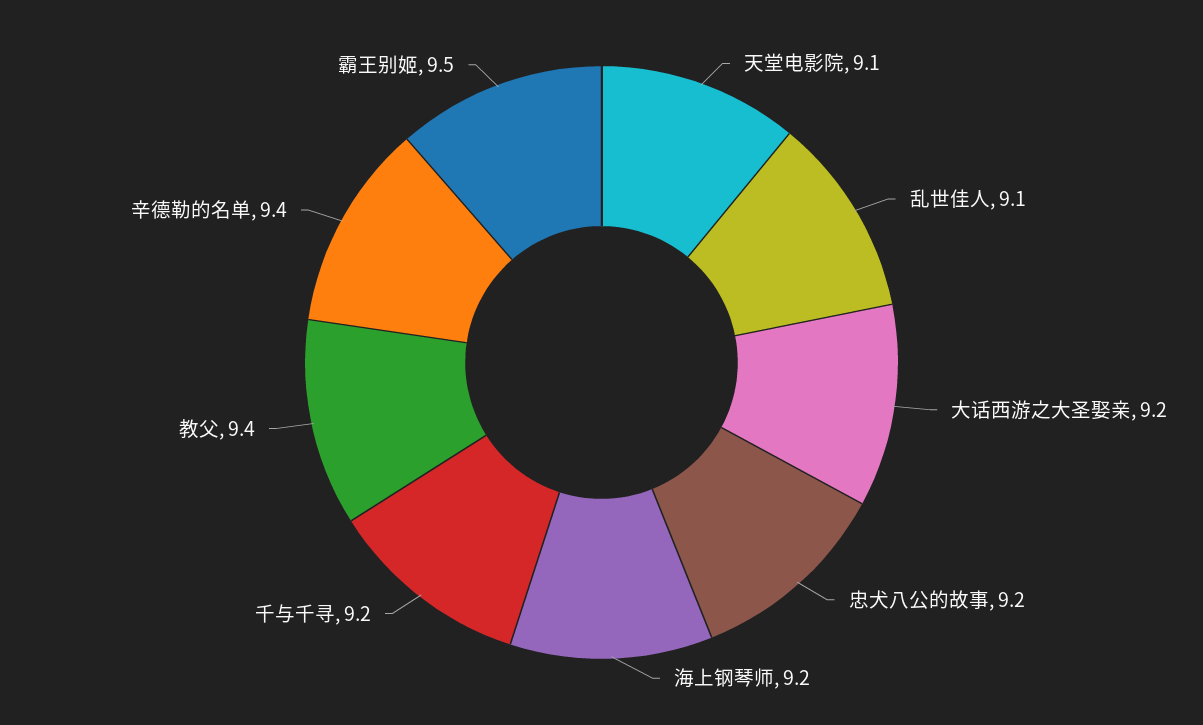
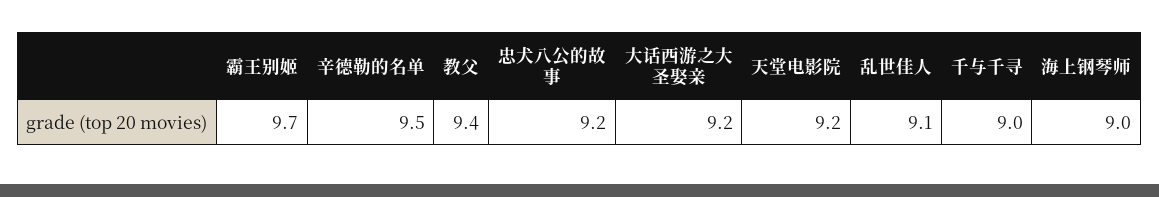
天堂电影院: 9.1 -> 9.2
海上钢琴师: 9.2 -> 9
千与千寻: 9.2 -> 9
辛德勒的名单: 9.4 -> 9.5
霸王别姬: 9.5 -> 9.7

